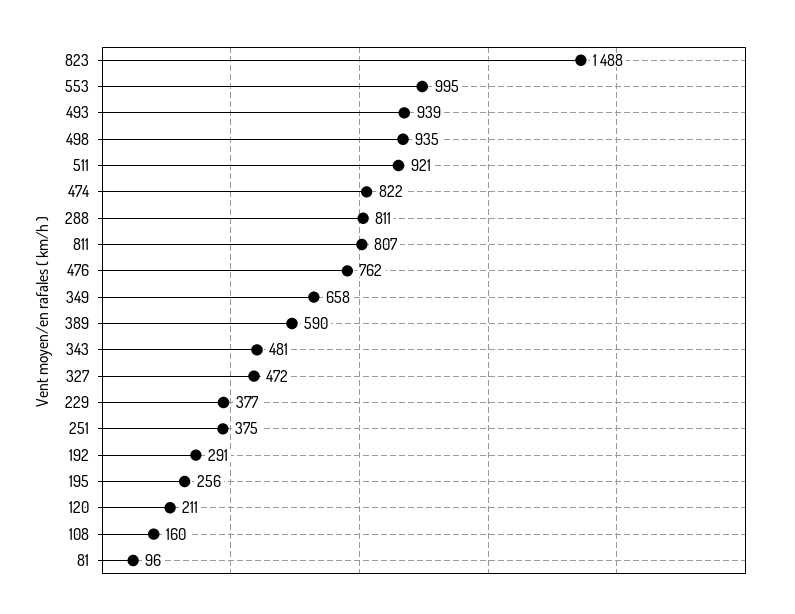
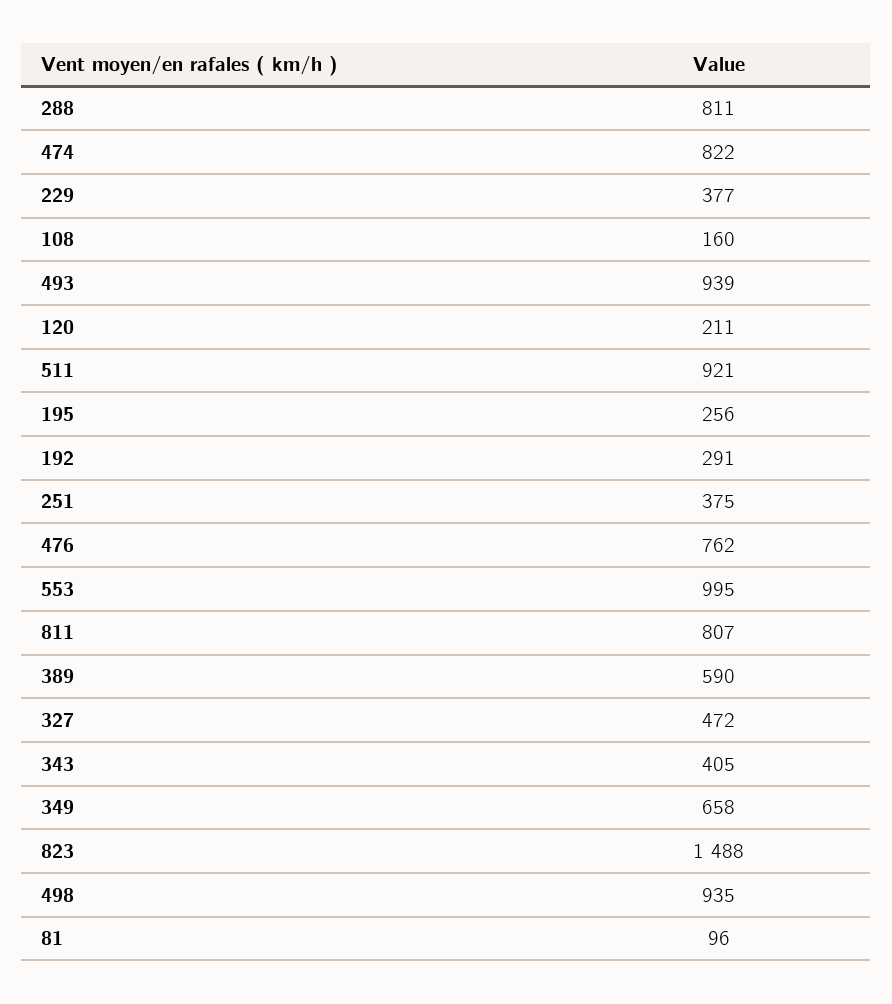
343: 481 -> 405

